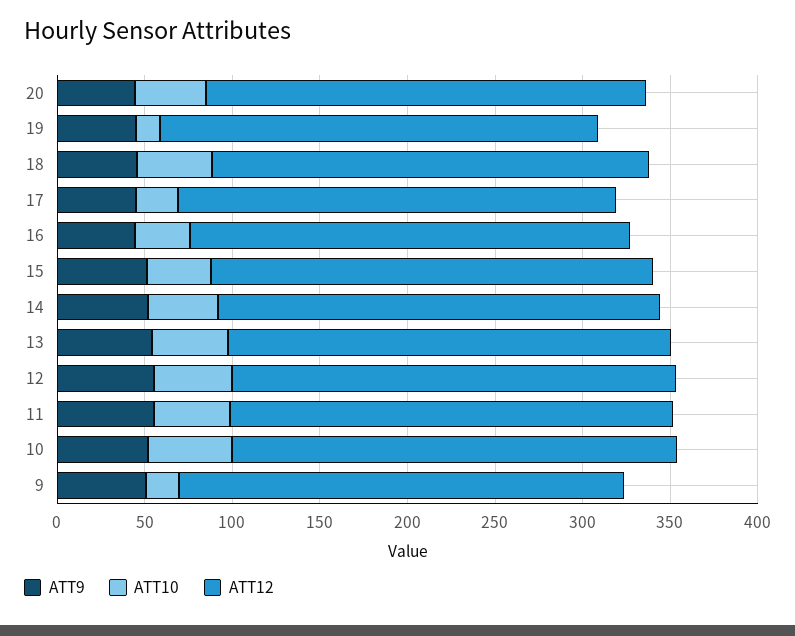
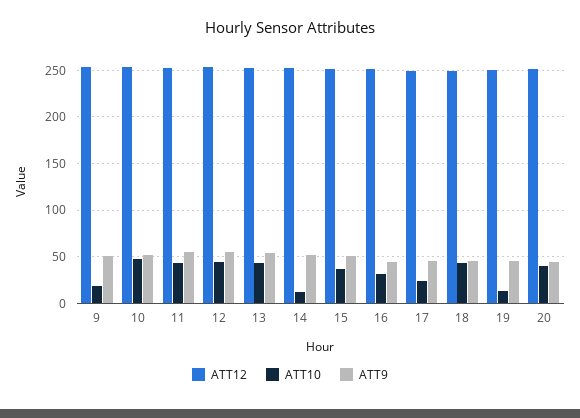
ATT10, 14: 40 -> 10

